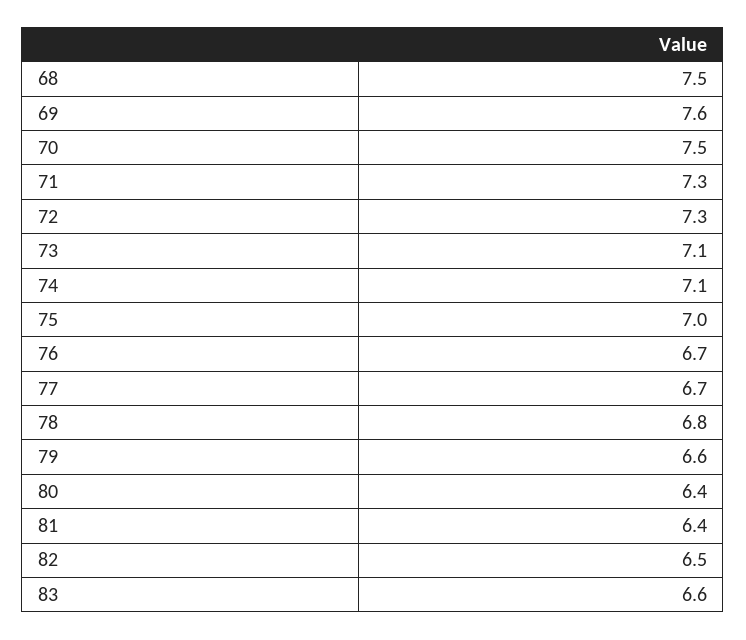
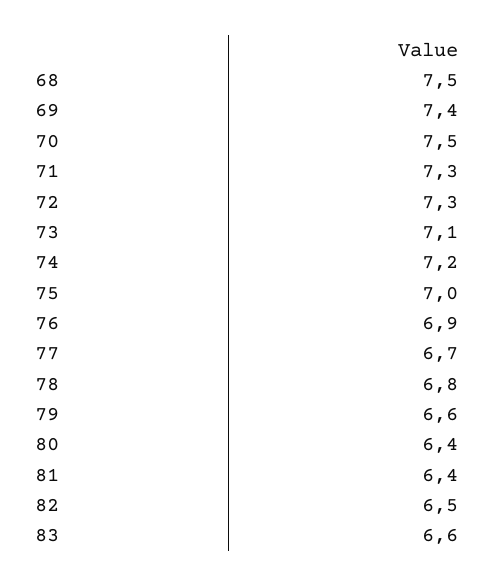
69: 7.6 -> 7.4
74: 7.1 -> 7.2
76: 6.7 -> 6.9

